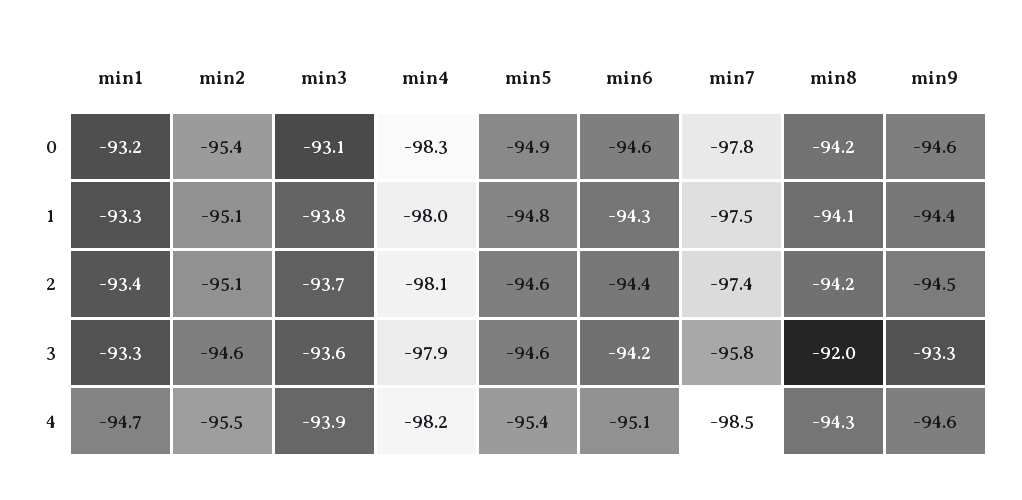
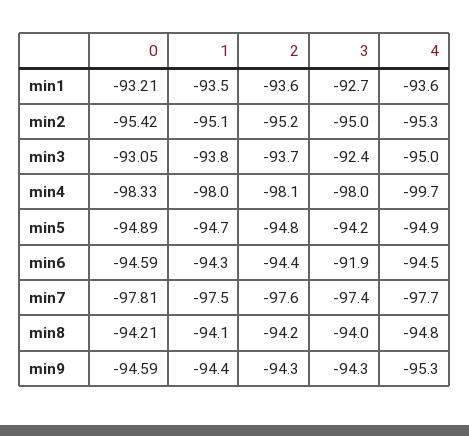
min1, 1: -93.3 -> -93.5
min5, 1: -94.8 -> -94.7
min1, 2: -93.4 -> -93.6
min2, 2: -95.1 -> -95.2
min5, 2: -94.6 -> -94.8
min7, 2: -97.4 -> -97.6
min9, 2: -94.5 -> -94.3
min1, 3: -93.3 -> -92.7
min2, 3: -94.6 -> -95
min3, 3: -93.6 -> -92.4
min4, 3: -97.9 -> -98
min5, 3: -94.6 -> -94.2
min6, 3: -94.2 -> -91.9
min7, 3: -95.8 -> -97.4
min8, 3: -92 -> -94
min9, 3: -93.3 -> -94.3
min1, 4: -94.7 -> -93.6
min2, 4: -95.5 -> -95.3
min3, 4: -93.9 -> -95
min4, 4: -98.2 -> -99.7
min5, 4: -95.4 -> -94.9
min6, 4: -95.1 -> -94.5
min7, 4: -98.5 -> -97.7
min8, 4: -94.3 -> -94.8
min9, 4: -94.6 -> -95.3

